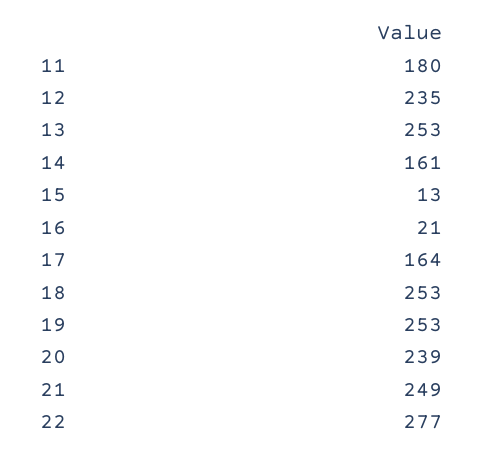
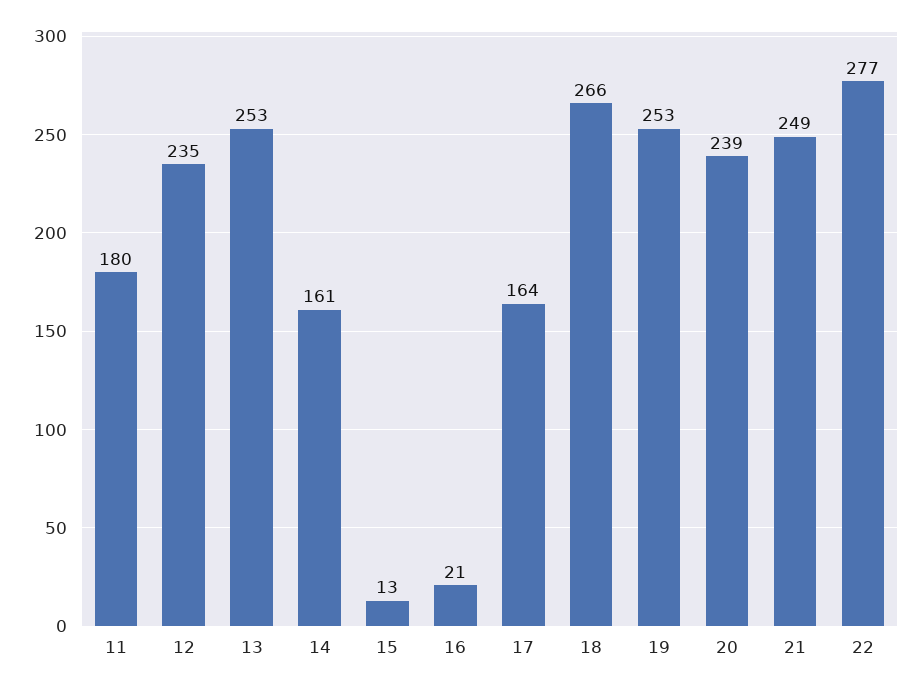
18: 253 -> 266

